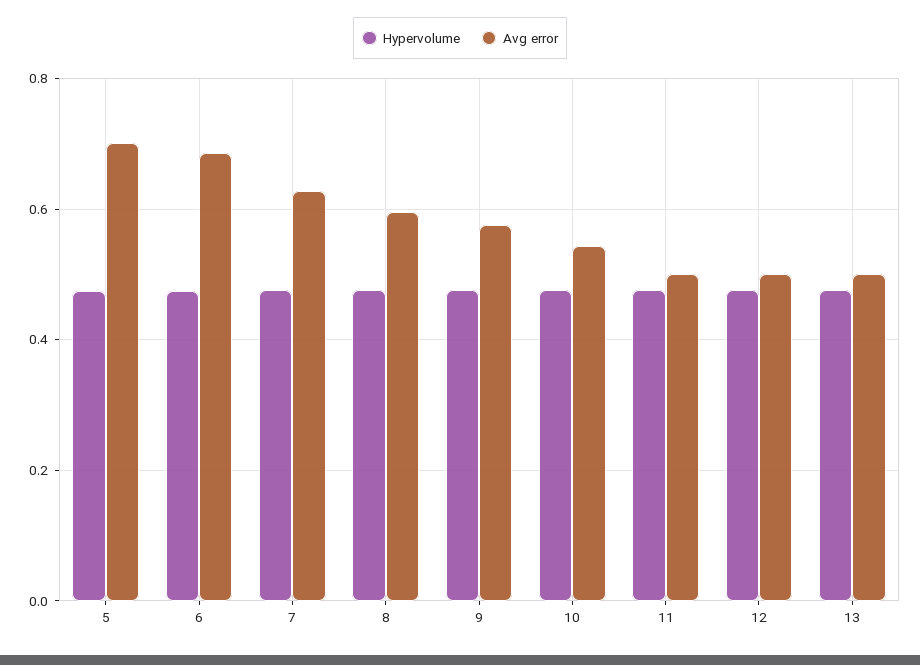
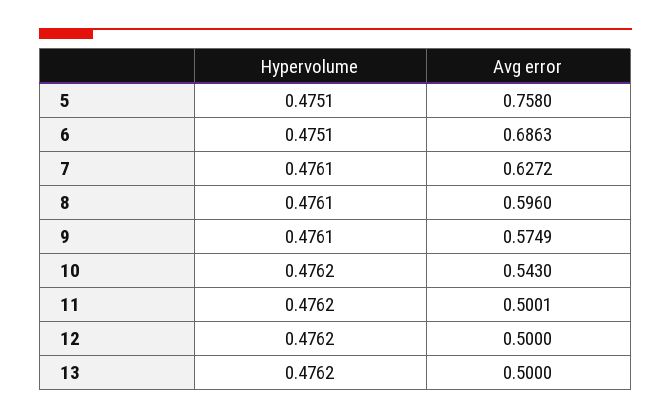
Avg error, 5: 0.7 -> 0.758

